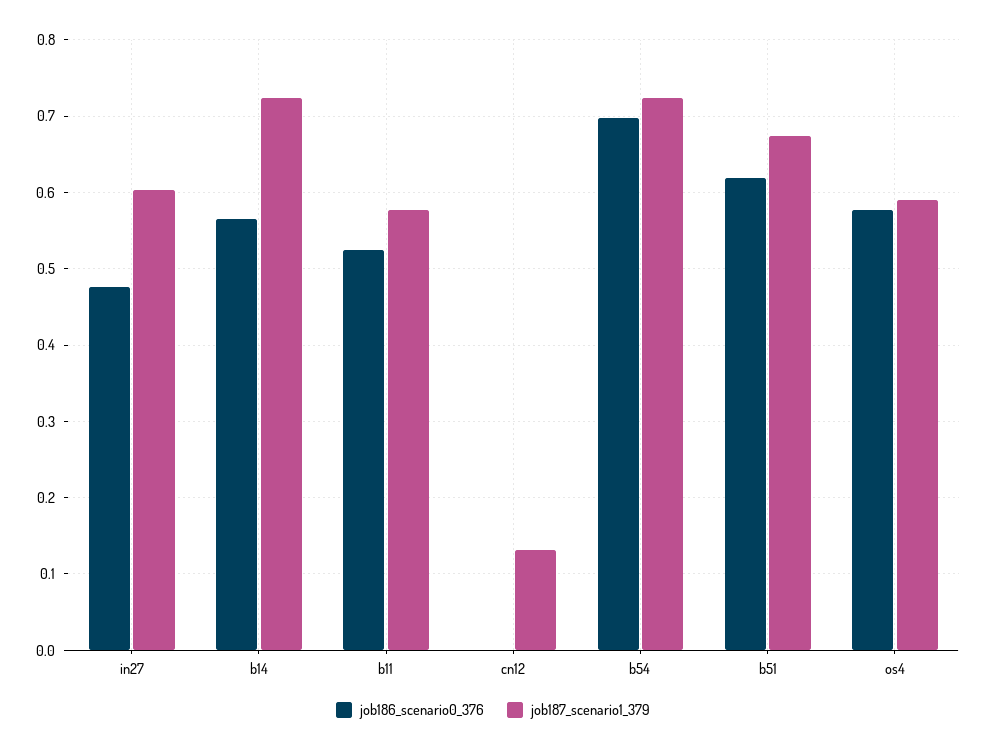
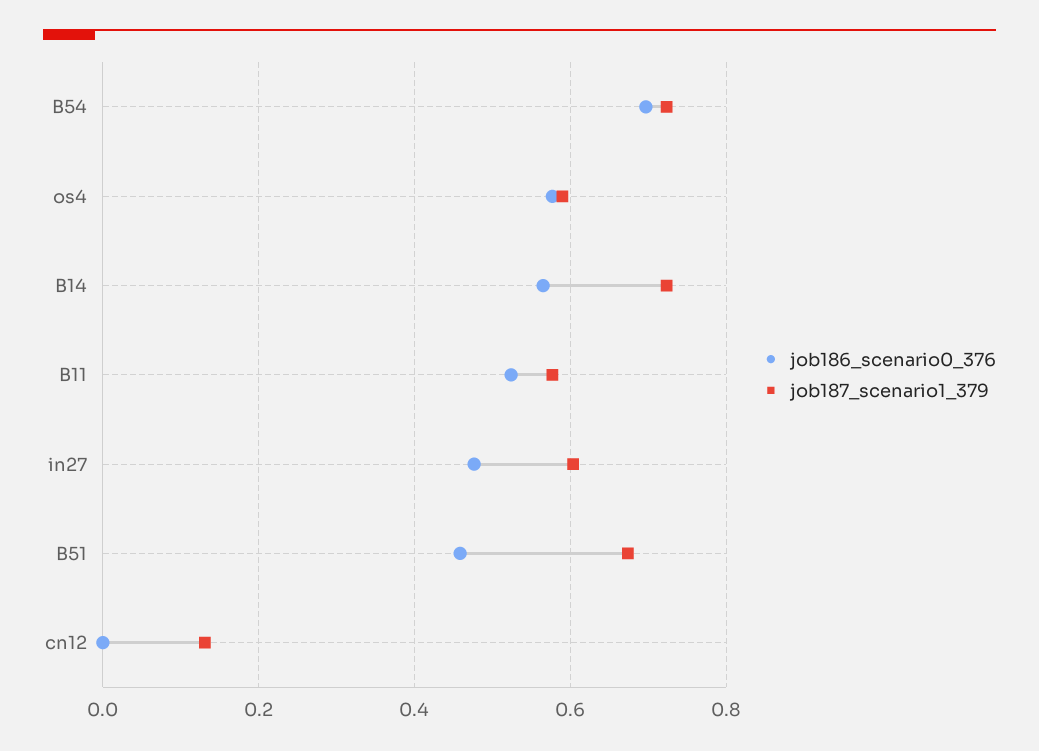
job186_scenario0_376, b51: 0.62 -> 0.46

